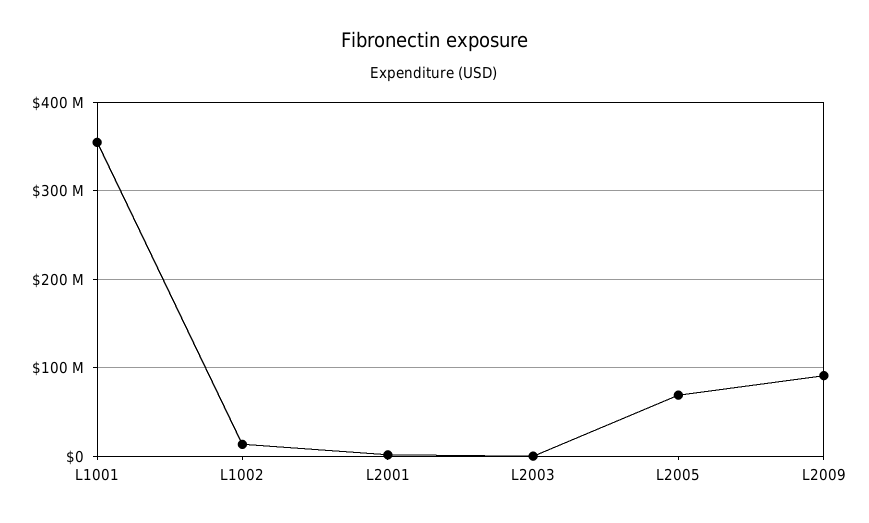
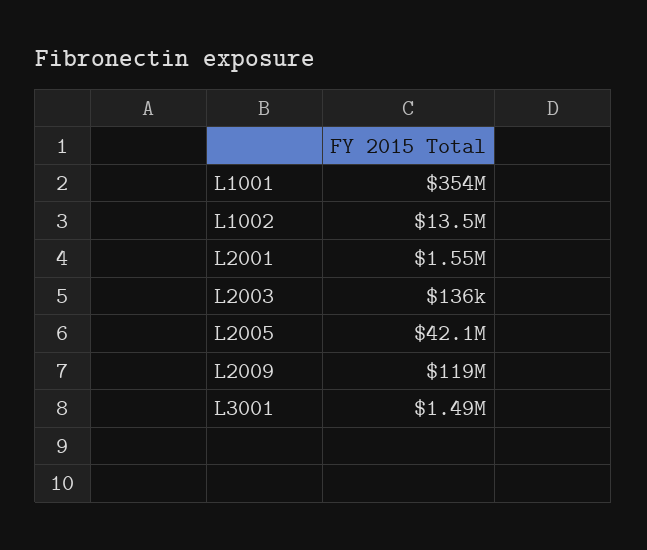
L2005: 70000000 -> 42100000
L2009: 90000000 -> 119000000
L3001: none -> 1490000

